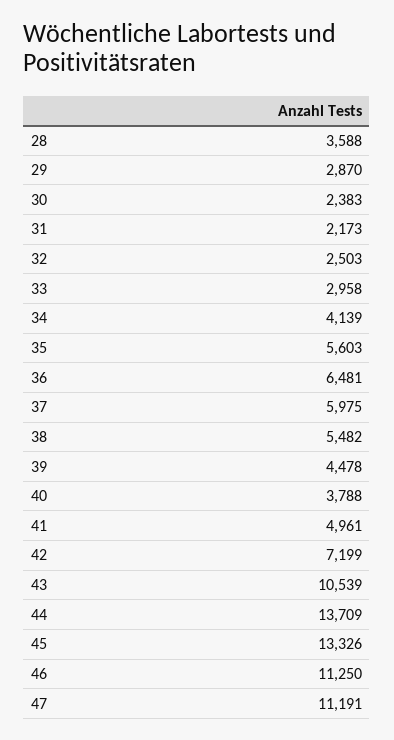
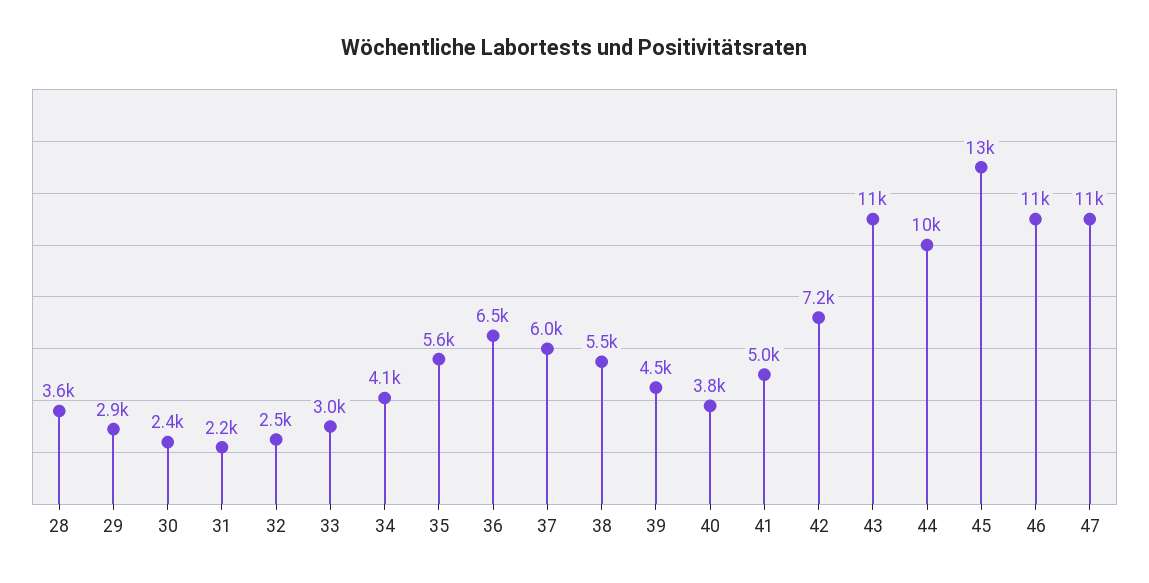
44: 13709 -> 10000

